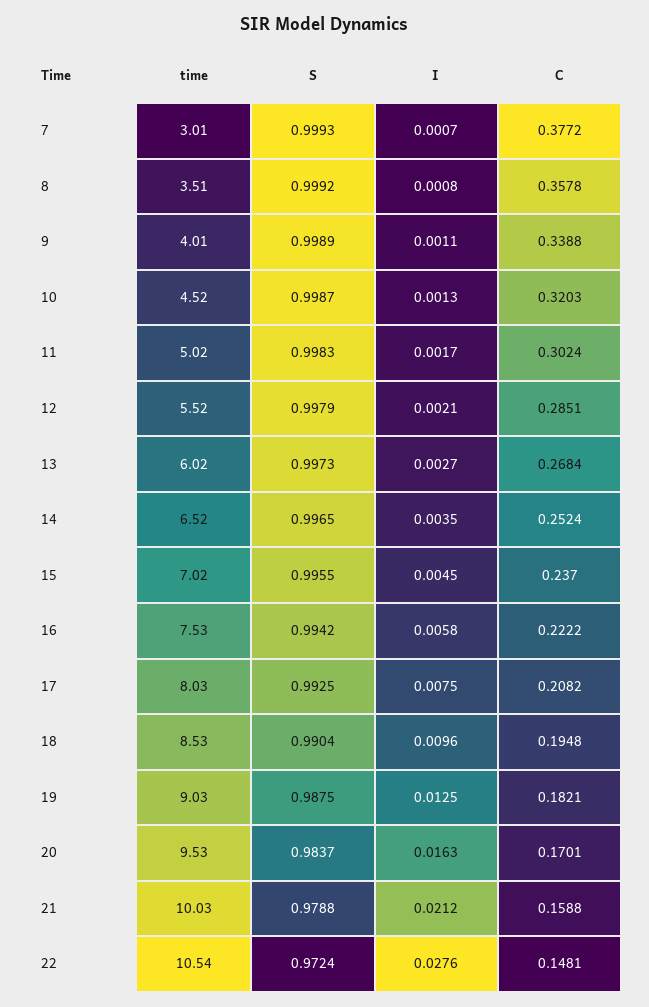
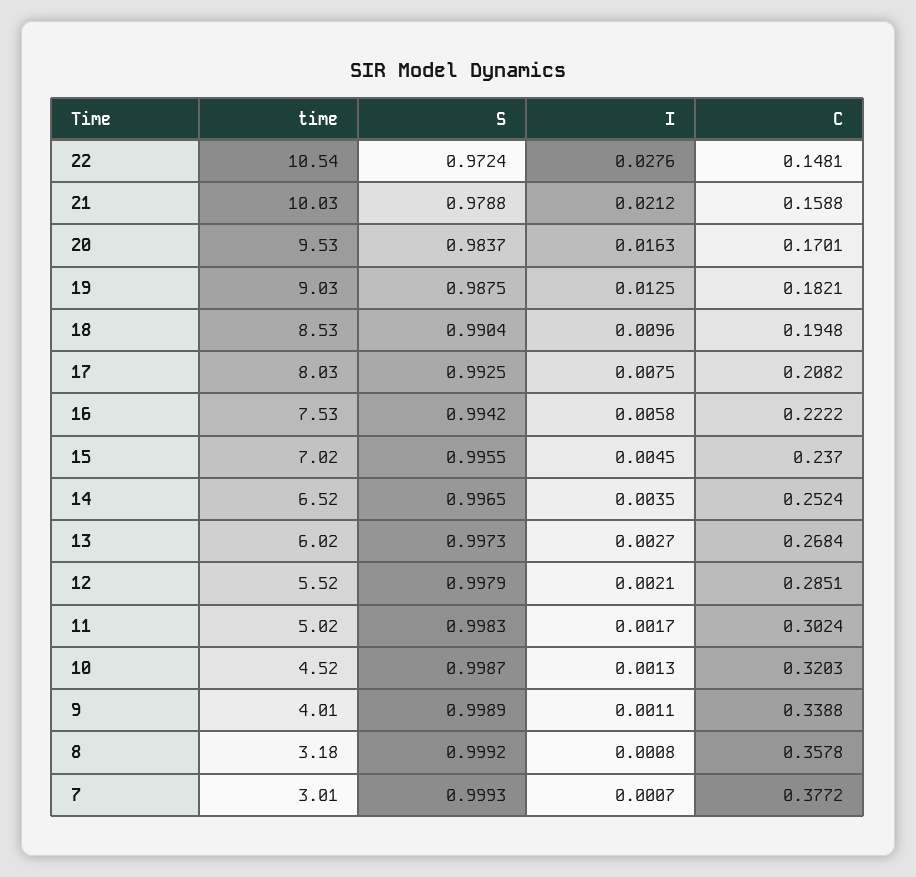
time, 8: 3.51 -> 3.18

